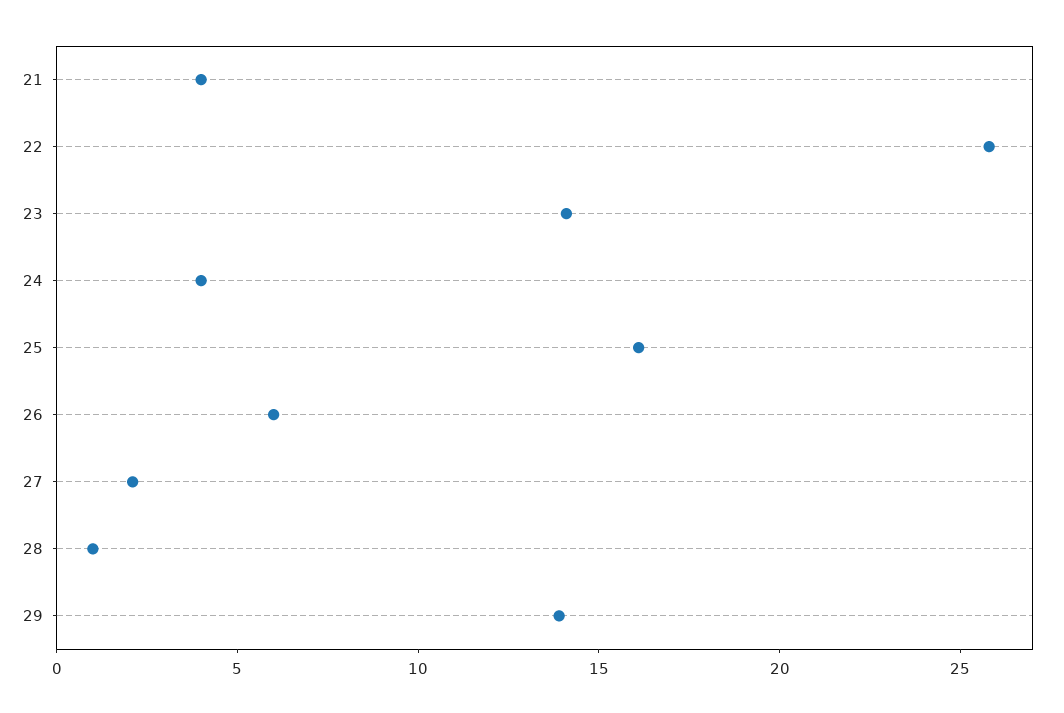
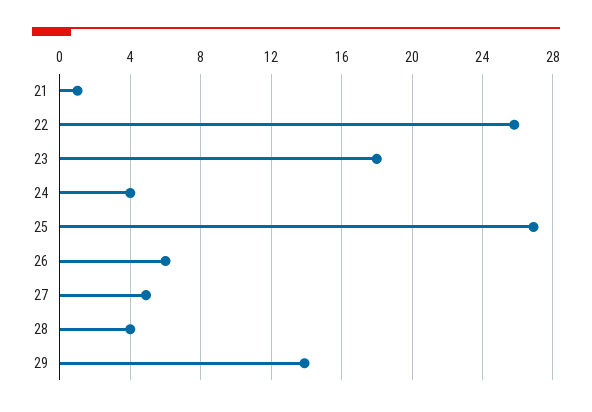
21: 4 -> 1
23: 14 -> 18
25: 16 -> 27
27: 2 -> 5
28: 1 -> 4

